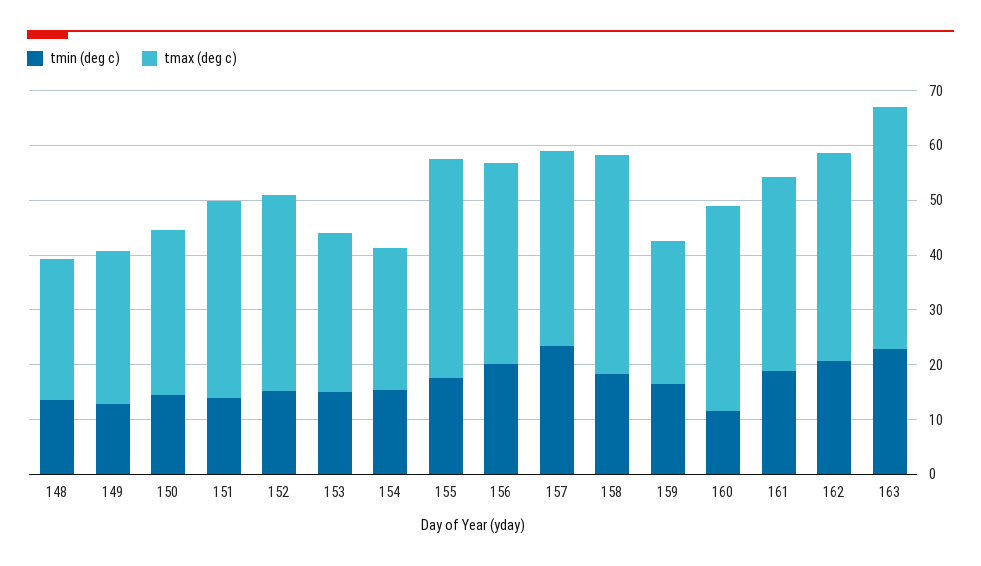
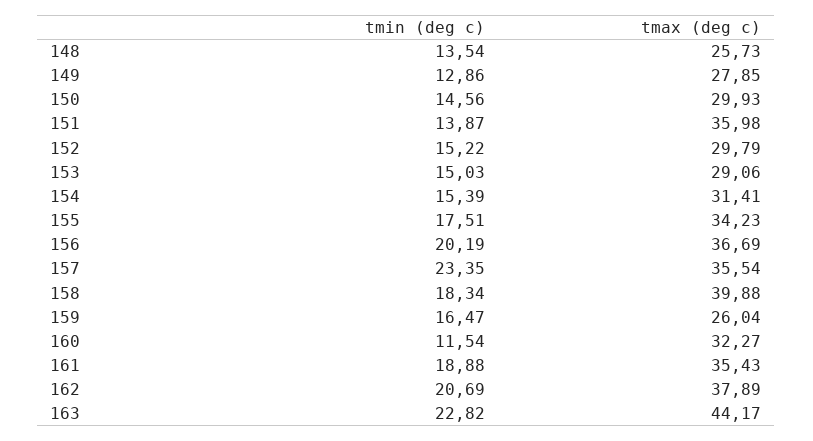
tmax (deg c), 152: 36 -> 29.79
tmax (deg c), 154: 26 -> 31.41
tmax (deg c), 155: 40 -> 34.23
tmax (deg c), 160: 38 -> 32.27

